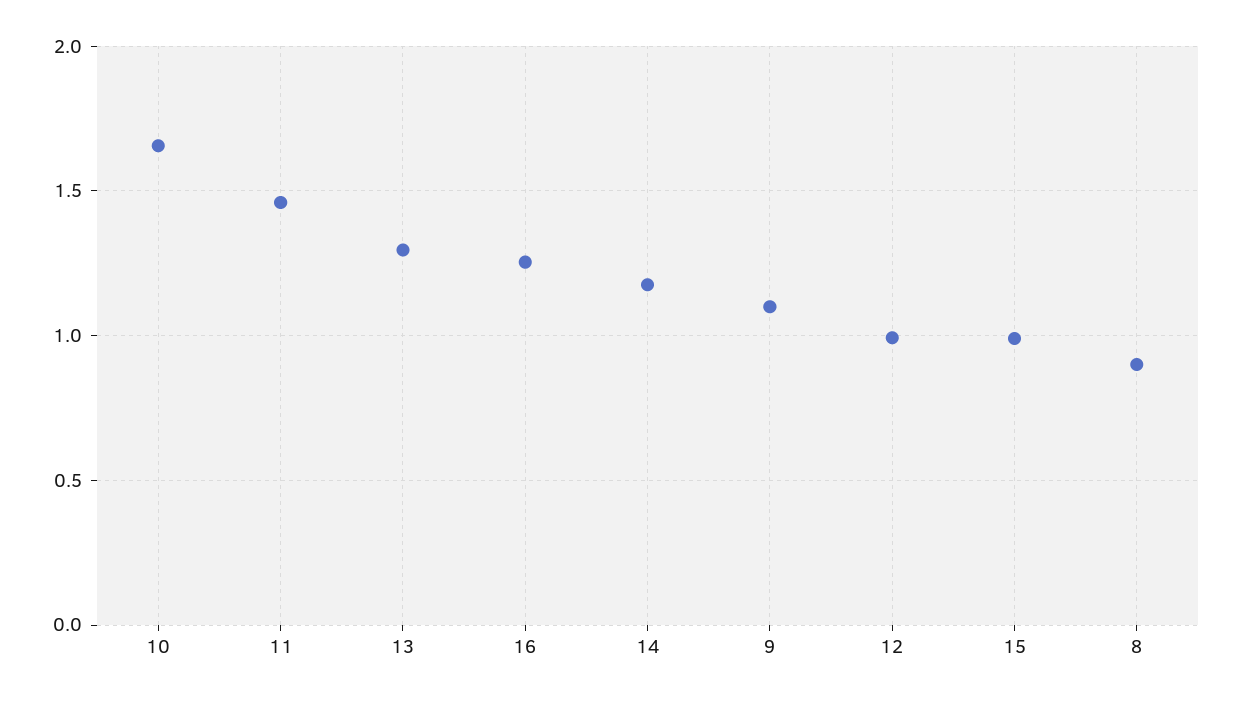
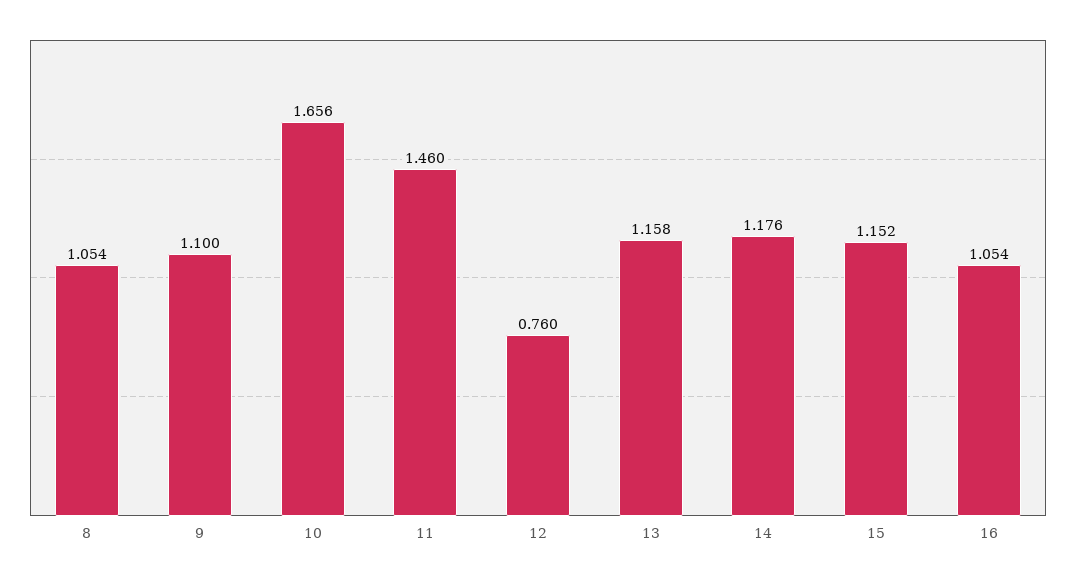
13: 1.3 -> 1.158
16: 1.25 -> 1.054
12: 1 -> 0.76
15: 1 -> 1.152
8: 0.9 -> 1.054

